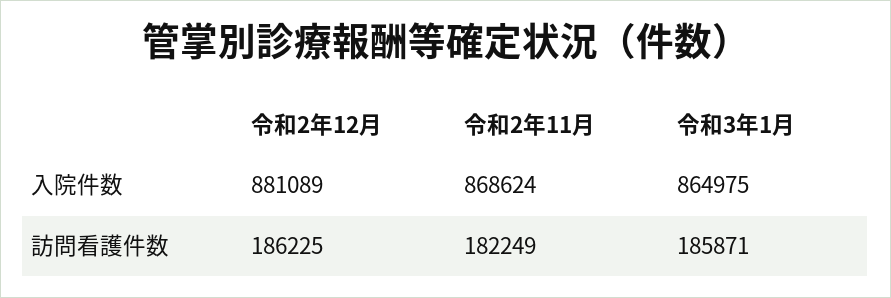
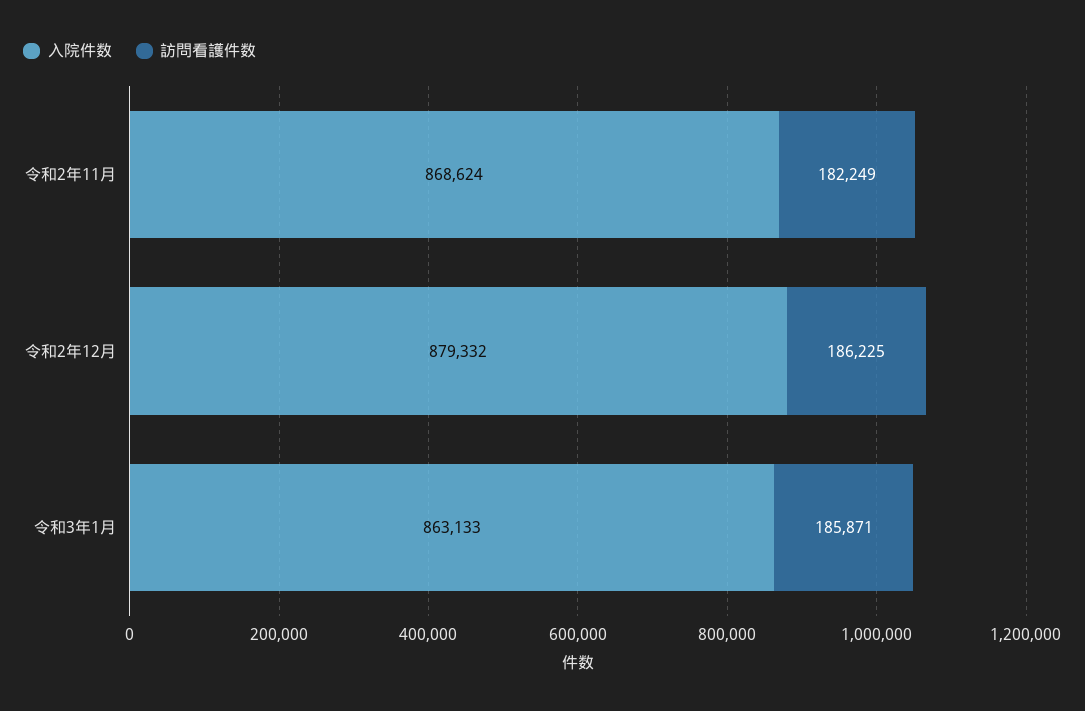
入院件数, 令和2年12月: 881089 -> 879332
入院件数, 令和3年1月: 864975 -> 863133

